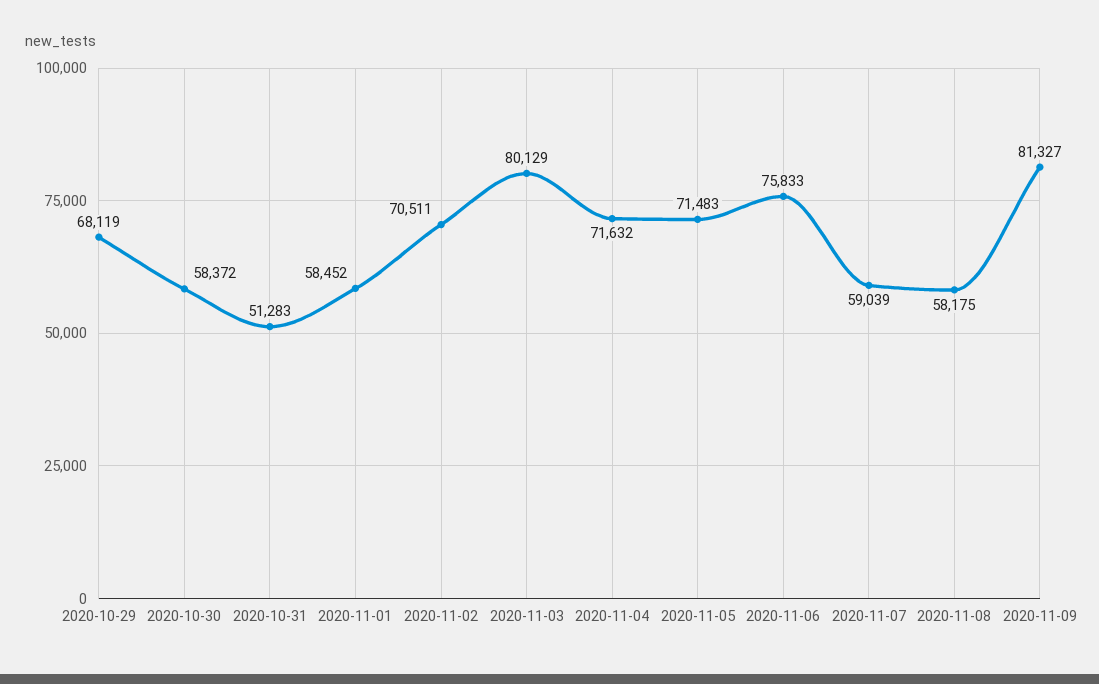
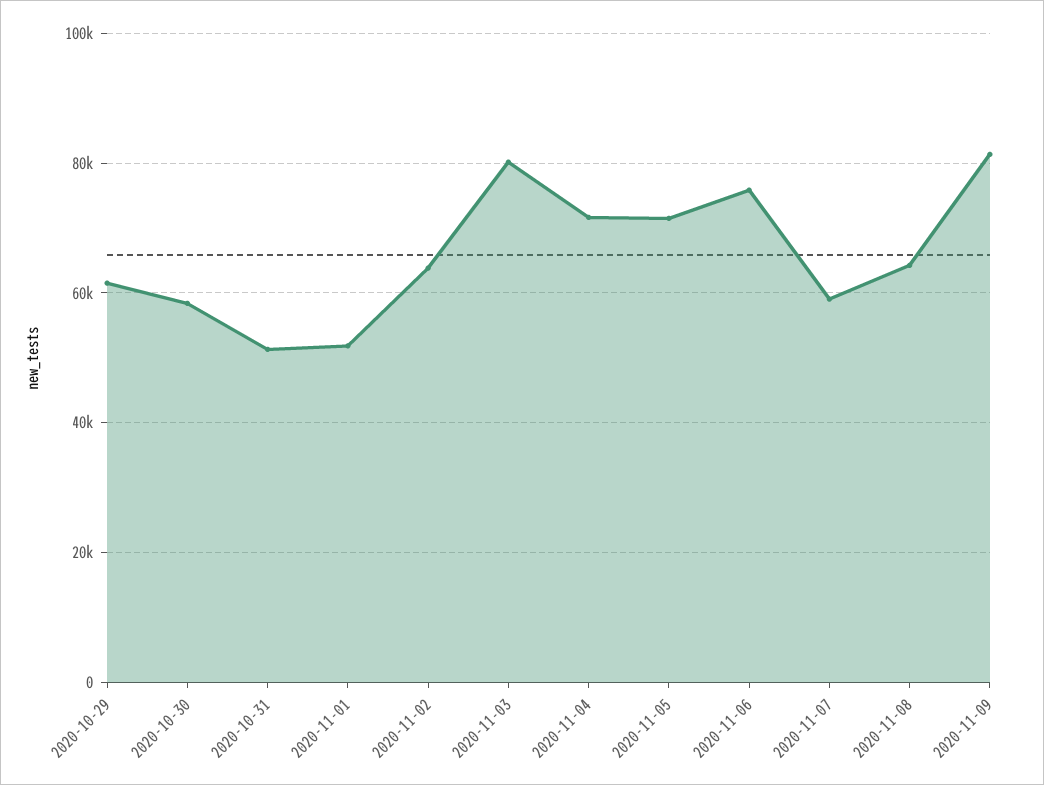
2020-10-29: 68119 -> 62000
2020-11-01: 58452 -> 52000
2020-11-02: 70511 -> 64000
2020-11-08: 58175 -> 64000

